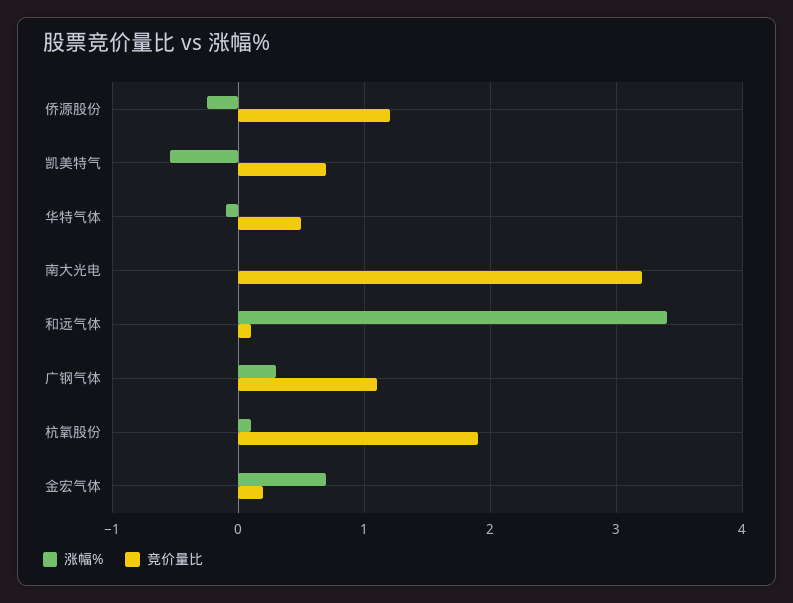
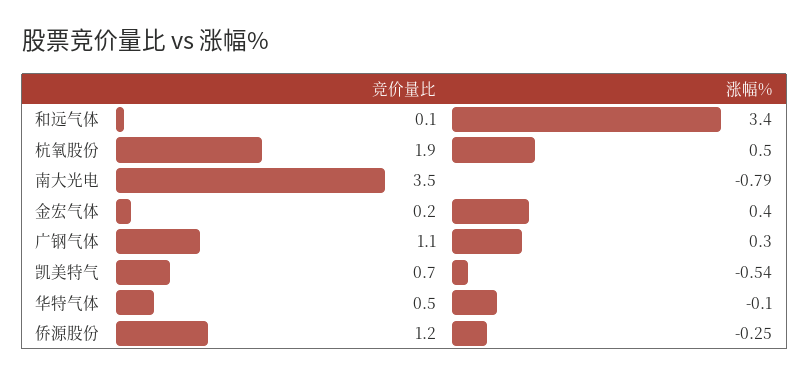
涨幅%, 南大光电: 0 -> -0.79
竞价量比, 南大光电: 3.2 -> 3.5
涨幅%, 杭氧股份: 0.1 -> 0.5
涨幅%, 金宏气体: 0.7 -> 0.4

